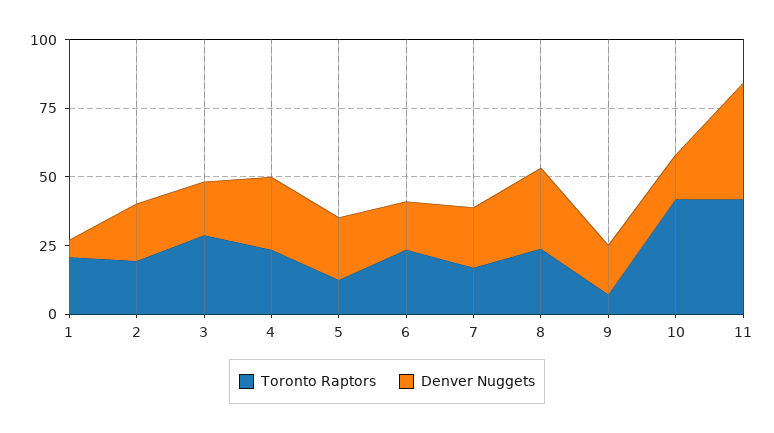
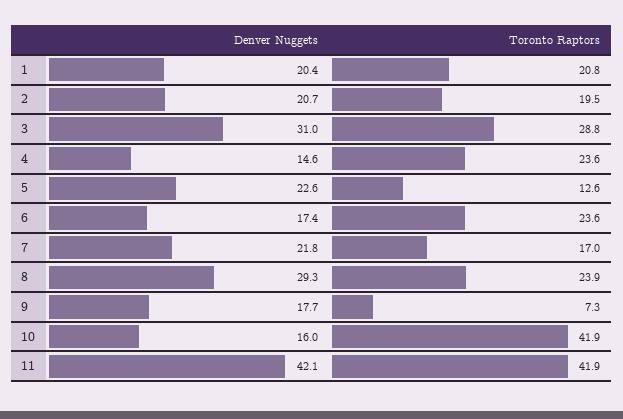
Denver Nuggets, 1: 5 -> 20.4
Denver Nuggets, 3: 20 -> 31
Denver Nuggets, 4: 25 -> 14.6

